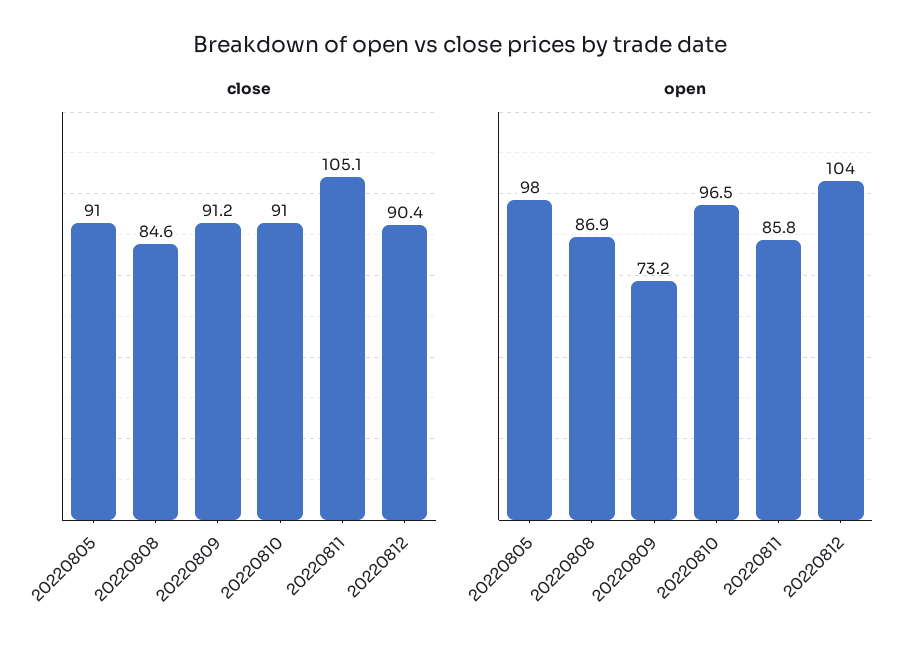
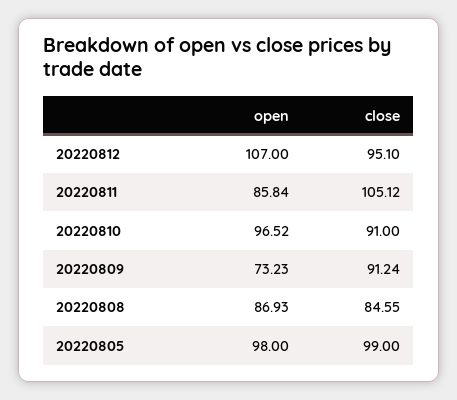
close, 20220805: 91 -> 99
close, 20220812: 90.4 -> 95.1
open, 20220812: 104 -> 107

